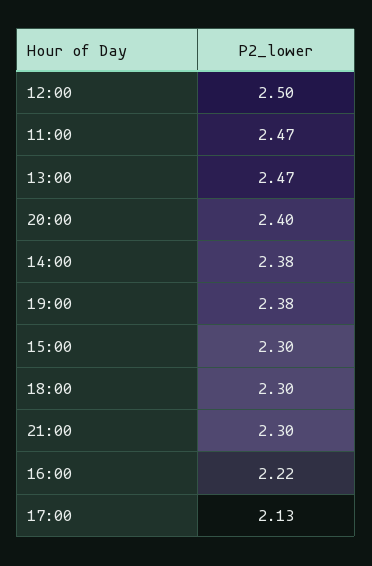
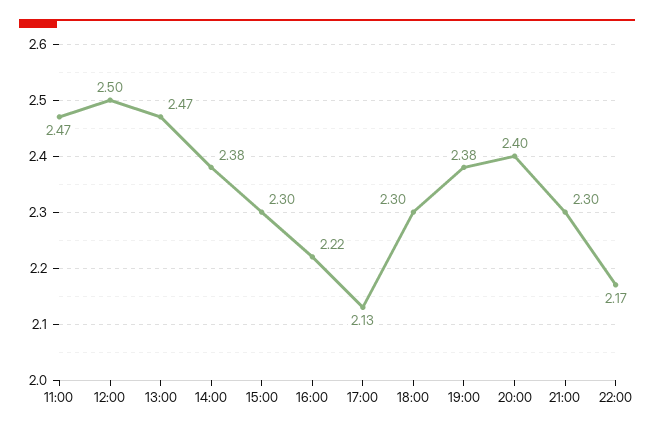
22:00: none -> 2.17

